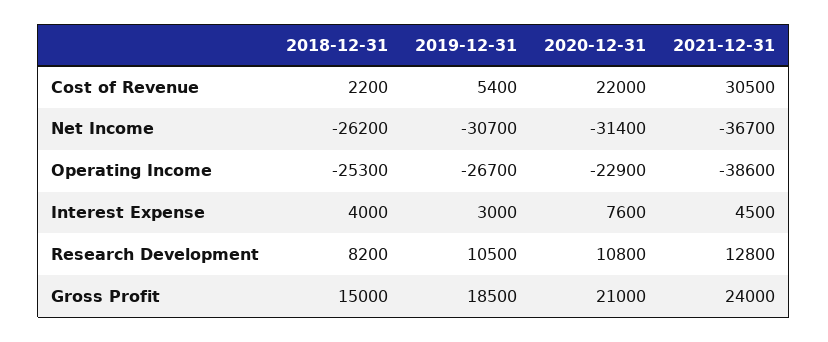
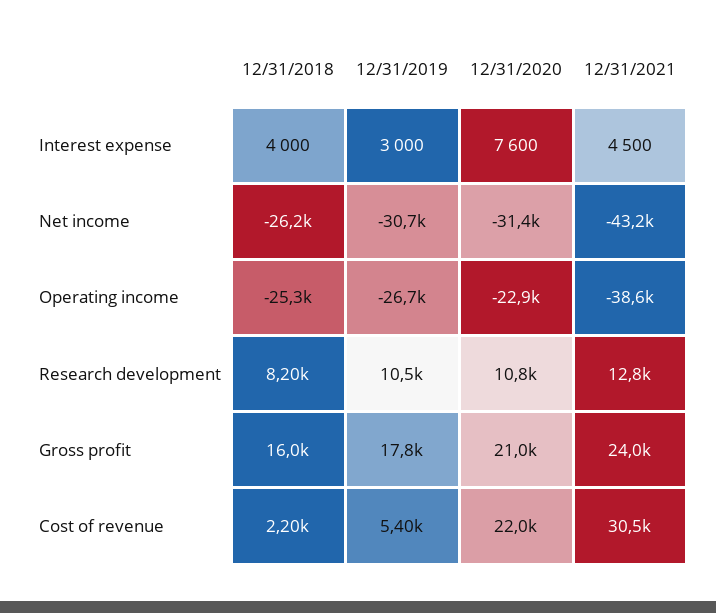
2021-12-31, Net Income: -36700 -> -43200
2018-12-31, Gross Profit: 15000 -> 16000
2019-12-31, Gross Profit: 18500 -> 17800

